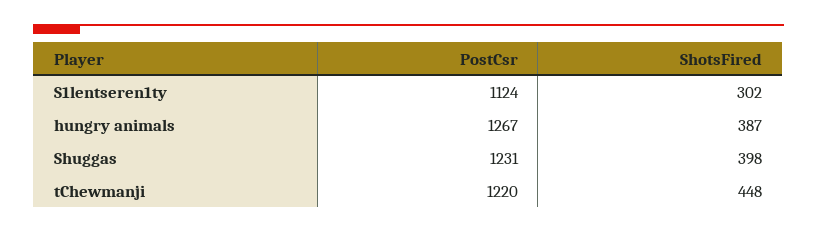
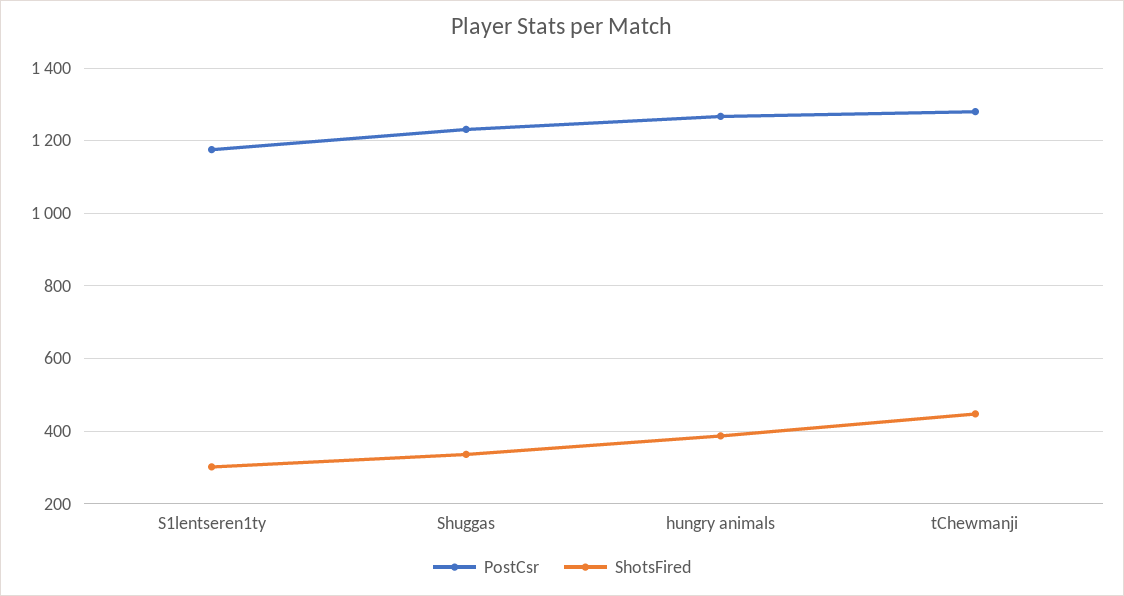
PostCsr, S1lentseren1ty: 1124 -> 1180
ShotsFired, Shuggas: 398 -> 340
PostCsr, tChewmanji: 1220 -> 1280

